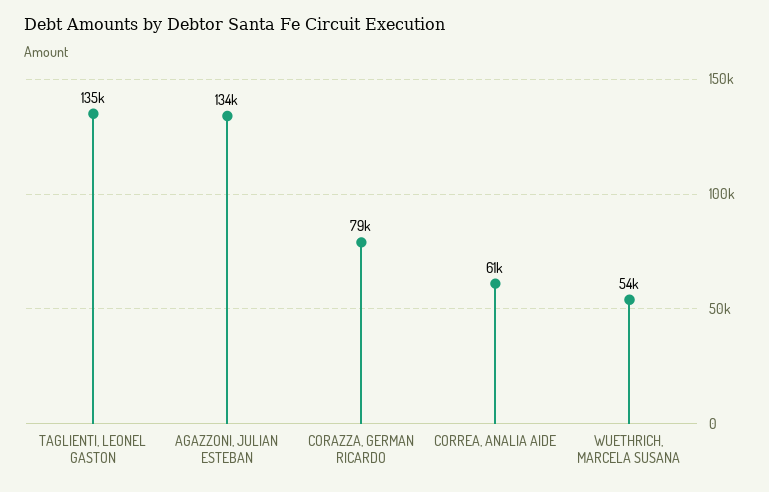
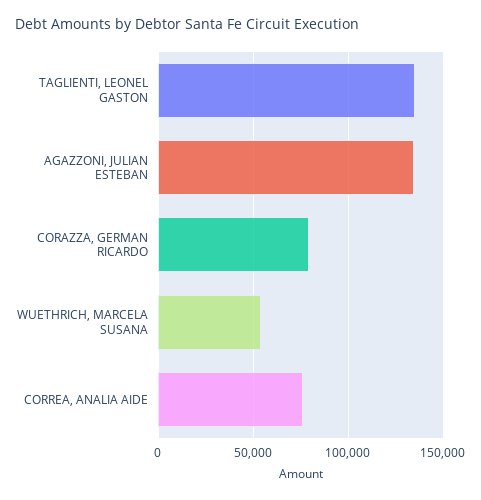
CORREA, ANALIA AIDE: 61000 -> 75000

